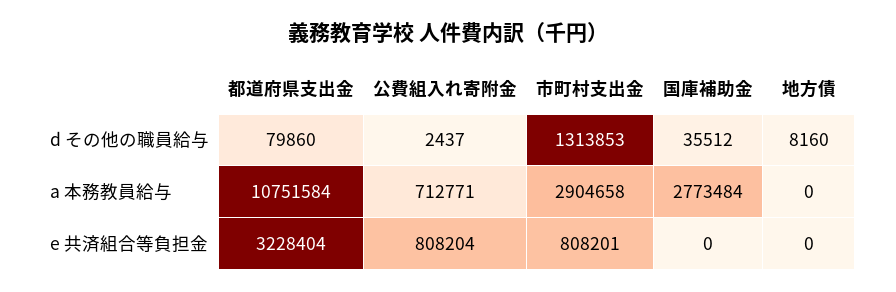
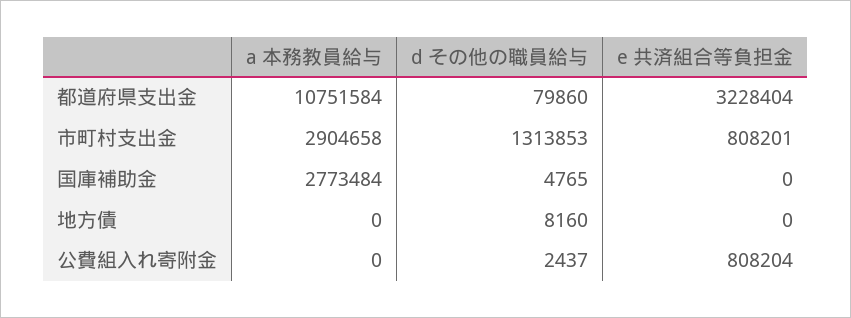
国庫補助金, d その他の職員給与: 35512 -> 4765
公費組入れ寄附金, a 本務教員給与: 712771 -> 0

